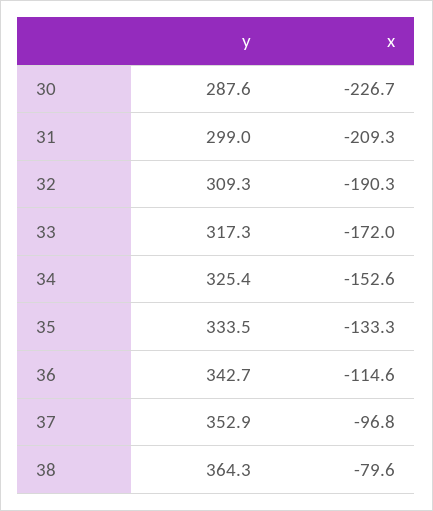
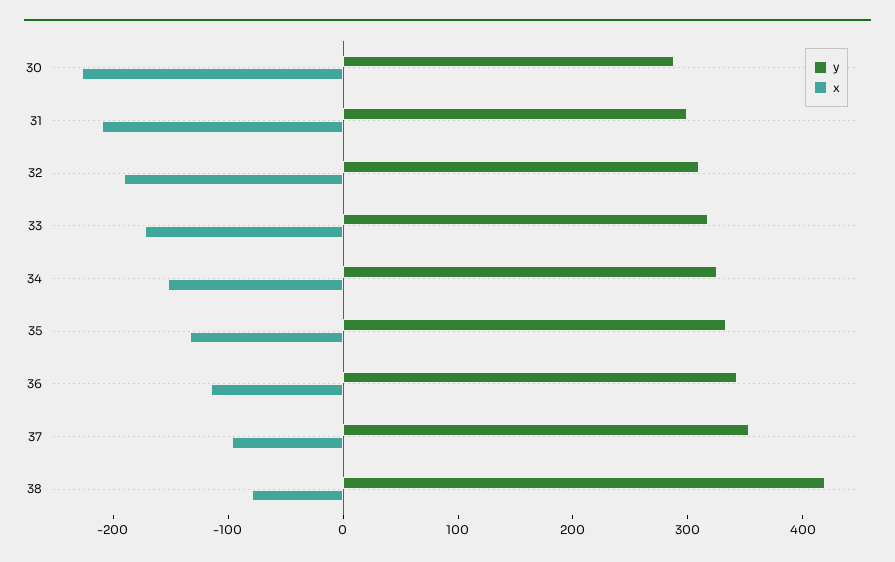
y, 38: 364.3 -> 420

